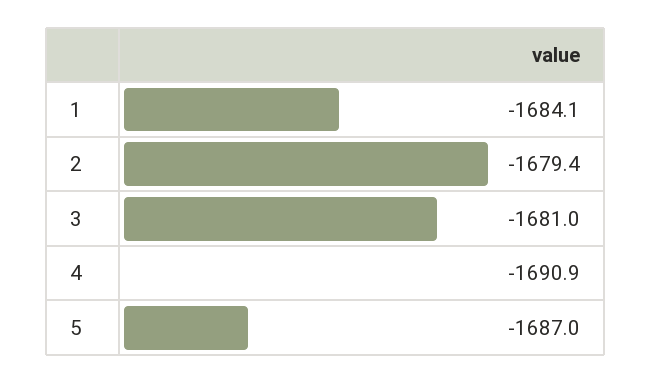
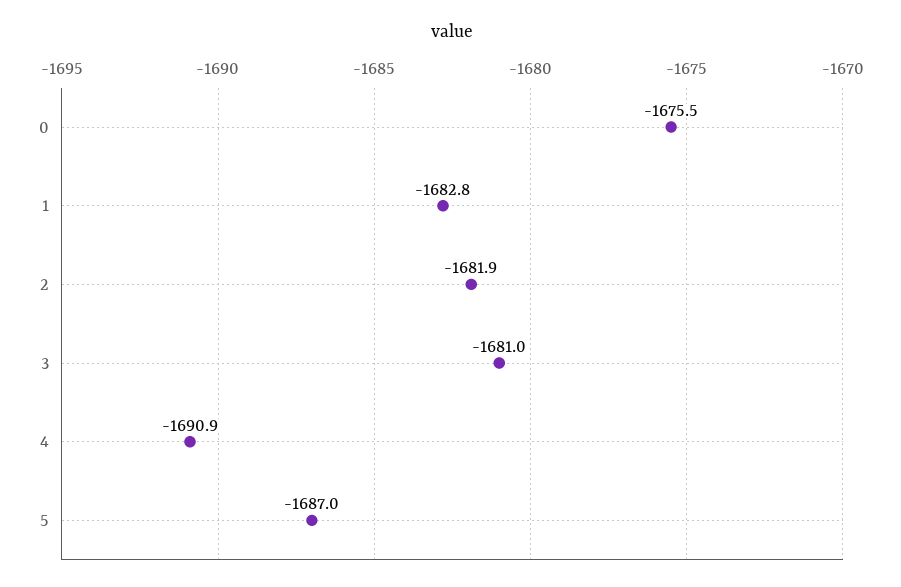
1: -1684.1 -> -1682.8
2: -1679.4 -> -1681.9
0: none -> -1675.5

